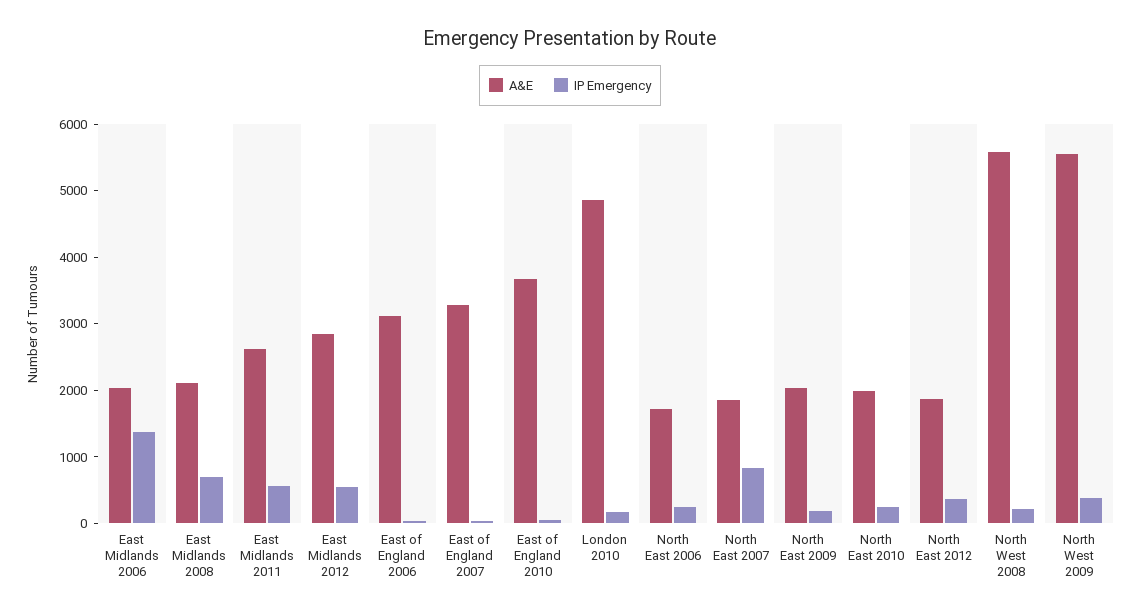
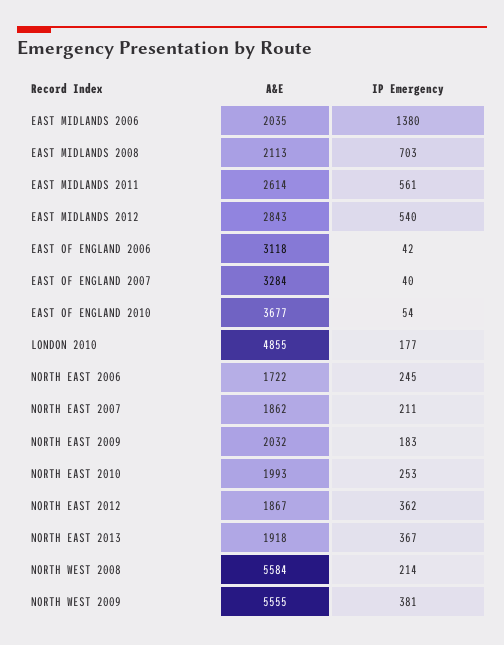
IP Emergency, North East 2007: 800 -> 211
A&E, NORTH EAST 2013: none -> 1918
IP Emergency, NORTH EAST 2013: none -> 367

